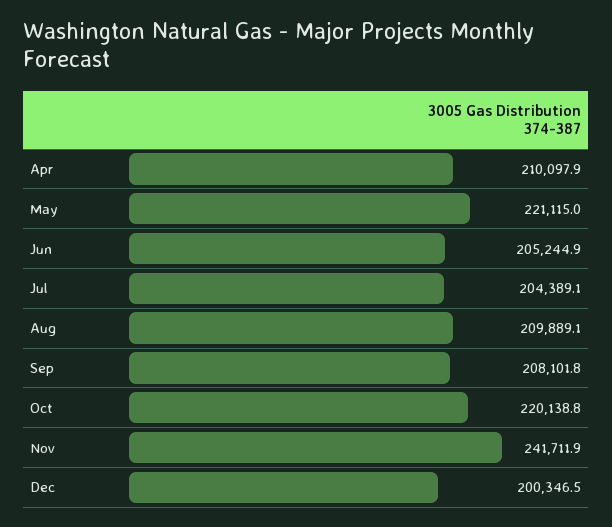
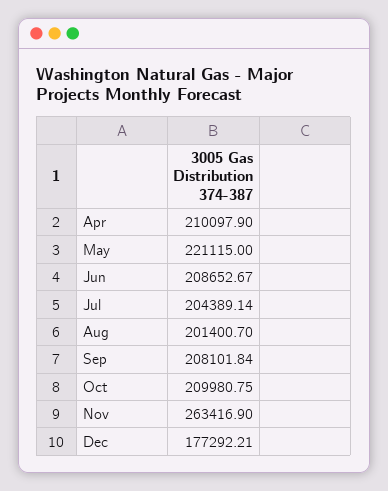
Jun: 205244.9 -> 208652.67
Aug: 209889.1 -> 201400.7
Oct: 220138.8 -> 209980.75
Nov: 241711.9 -> 263416.9
Dec: 200346.5 -> 177292.21

